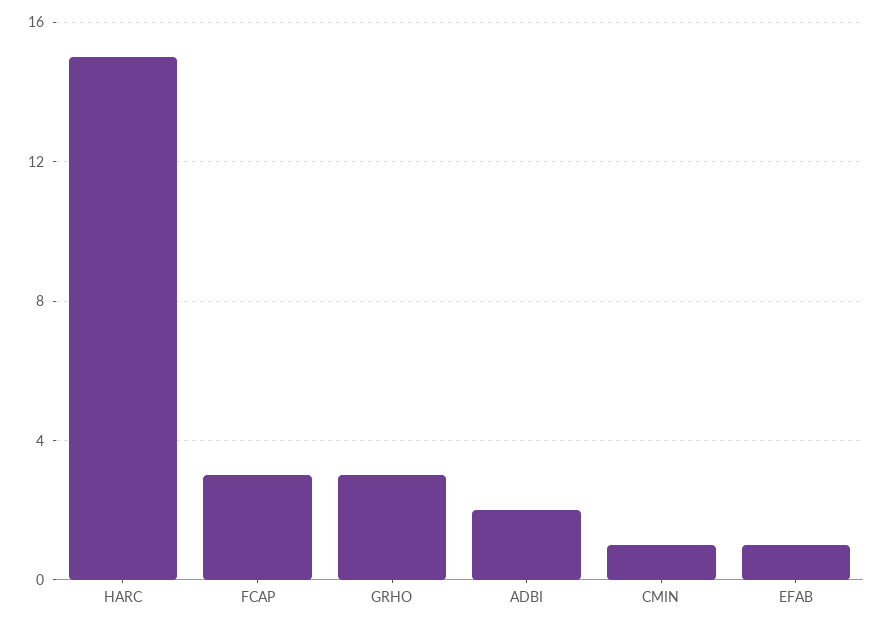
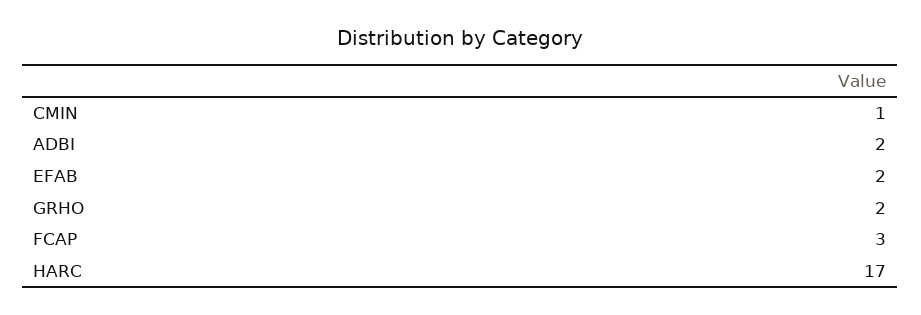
HARC: 15 -> 17
GRHO: 3 -> 2
EFAB: 1 -> 2

